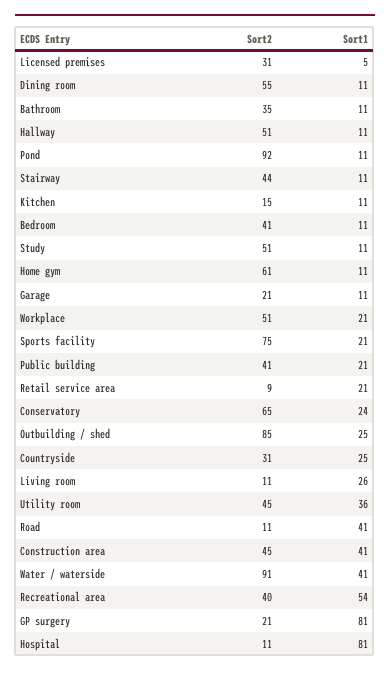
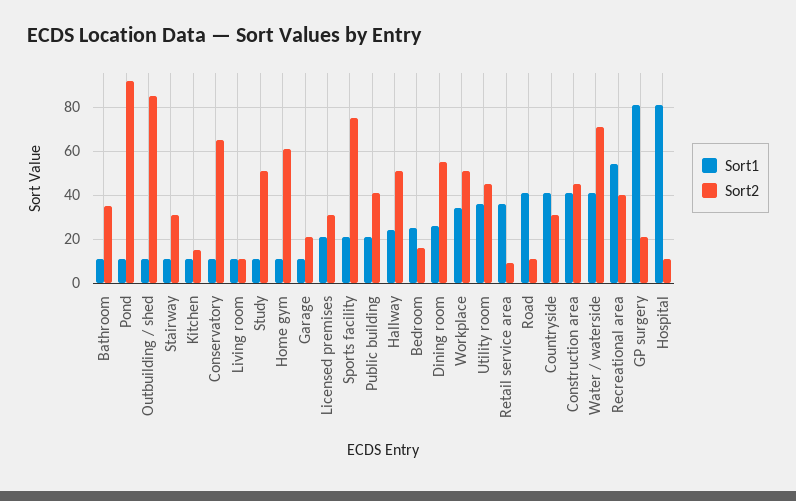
Sort1, Licensed premises: 5 -> 20
Sort1, Dining room: 11 -> 25
Sort1, Hallway: 11 -> 25
Sort2, Stairway: 44 -> 30
Sort2, Bedroom: 41 -> 15
Sort1, Bedroom: 11 -> 25
Sort1, Workplace: 21 -> 35
Sort1, Retail service area: 21 -> 35
Sort1, Conservatory: 24 -> 10
Sort1, Outbuilding / shed: 25 -> 10
Sort1, Countryside: 25 -> 40
Sort1, Living room: 26 -> 10
Sort2, Water / waterside: 91 -> 70

